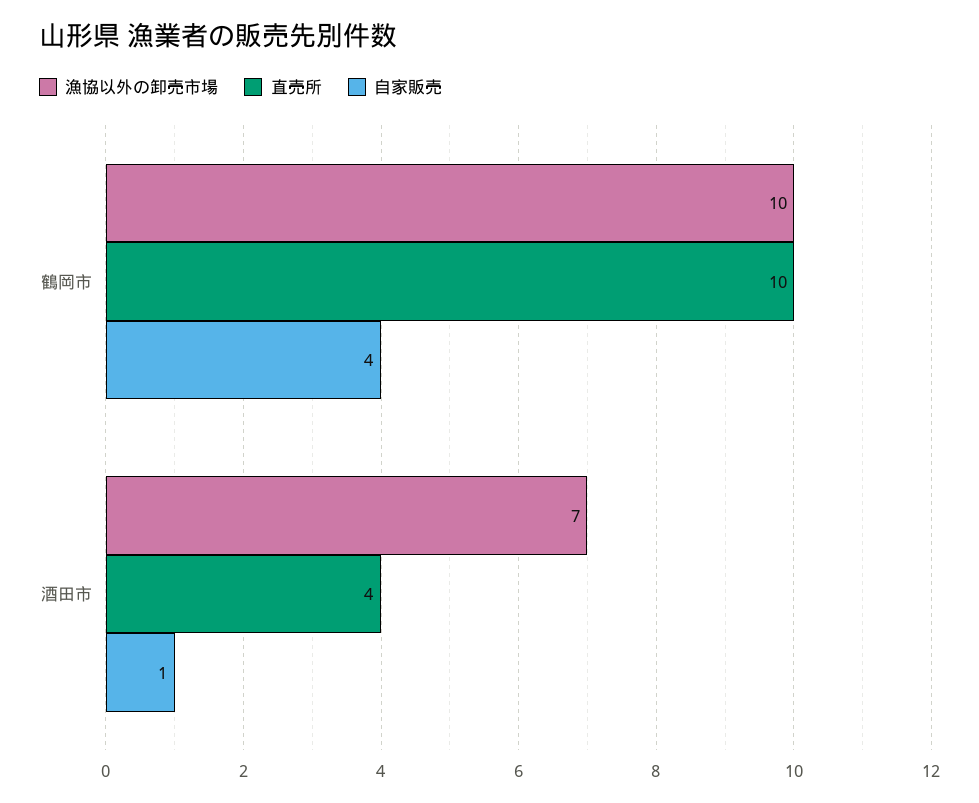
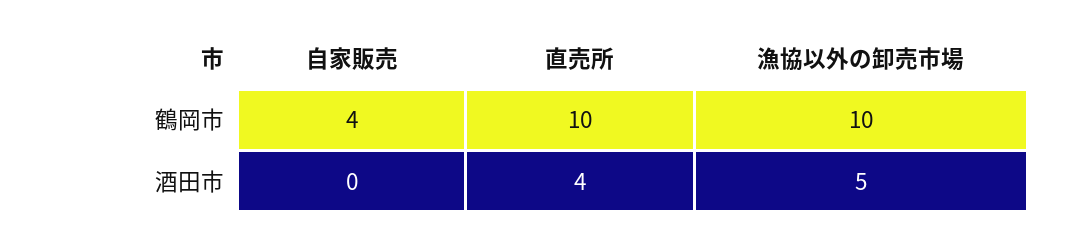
漁協以外の卸売市場, 酒田市: 7 -> 5
自家販売, 酒田市: 1 -> 0

